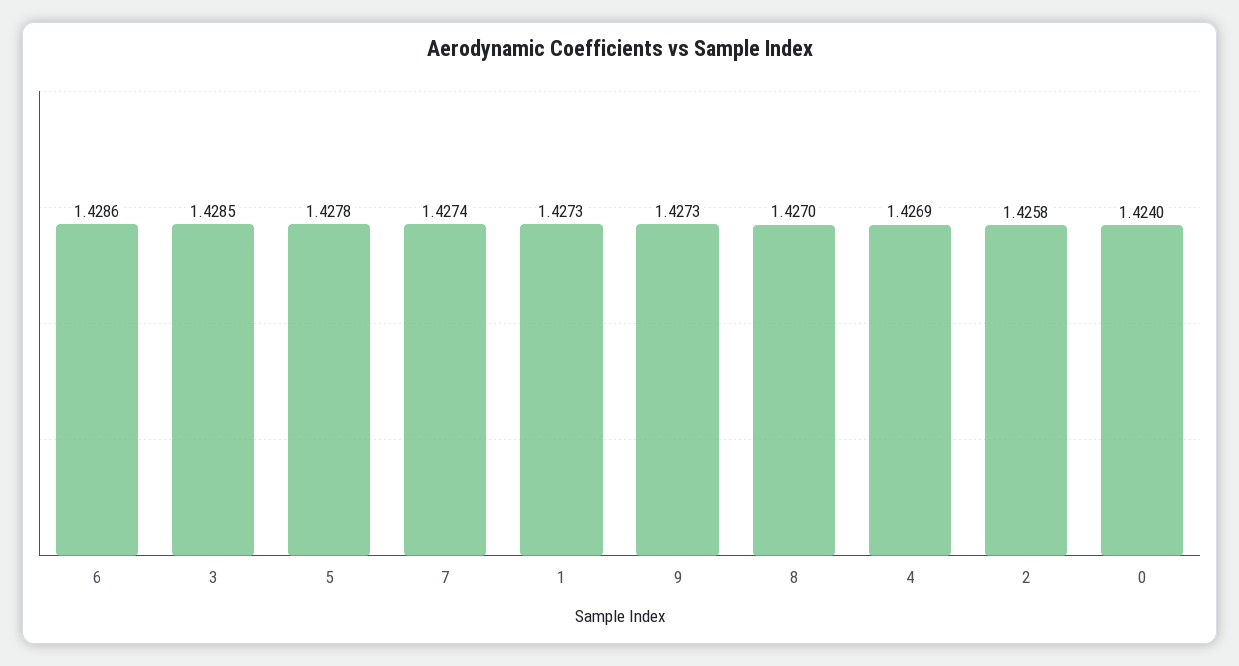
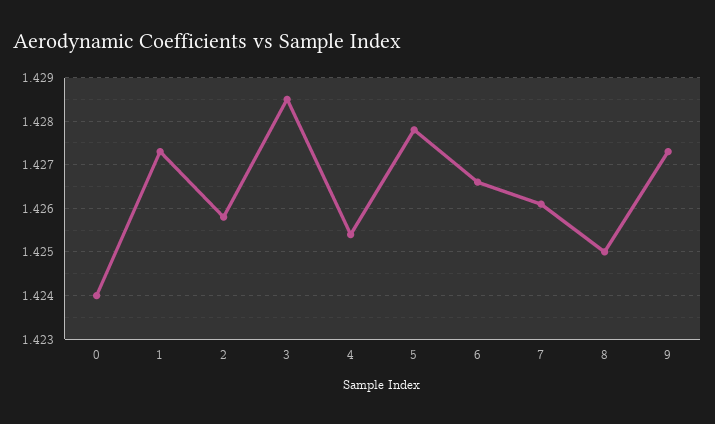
6: 1.4286 -> 1.4265
7: 1.4274 -> 1.426
8: 1.427 -> 1.425
4: 1.4269 -> 1.4255

